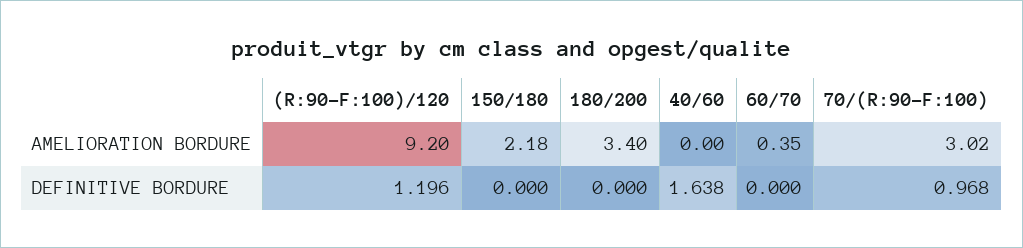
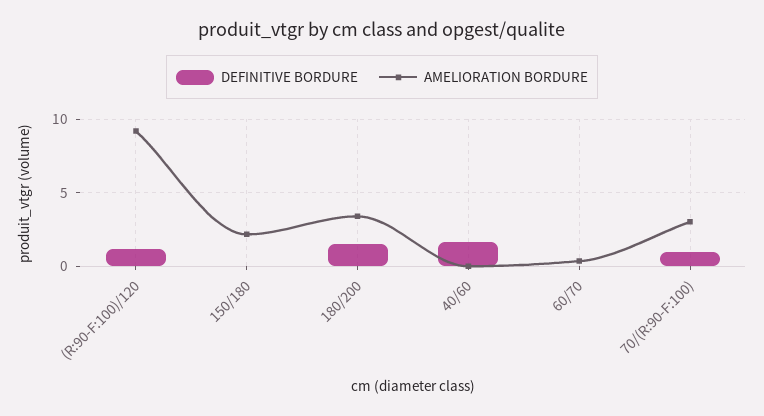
DEFINITIVE BORDURE, 180/200: 0 -> 1.5

